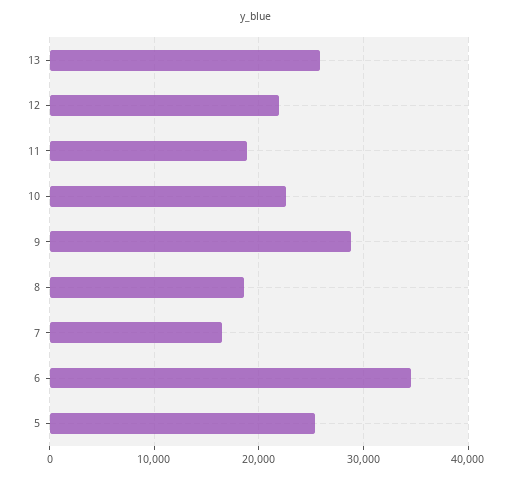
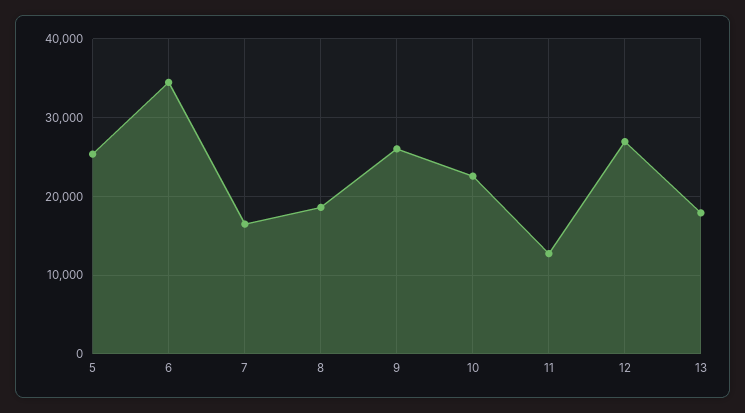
13: 26000 -> 18000
12: 22000 -> 27000
11: 19000 -> 13000
9: 29000 -> 26000

